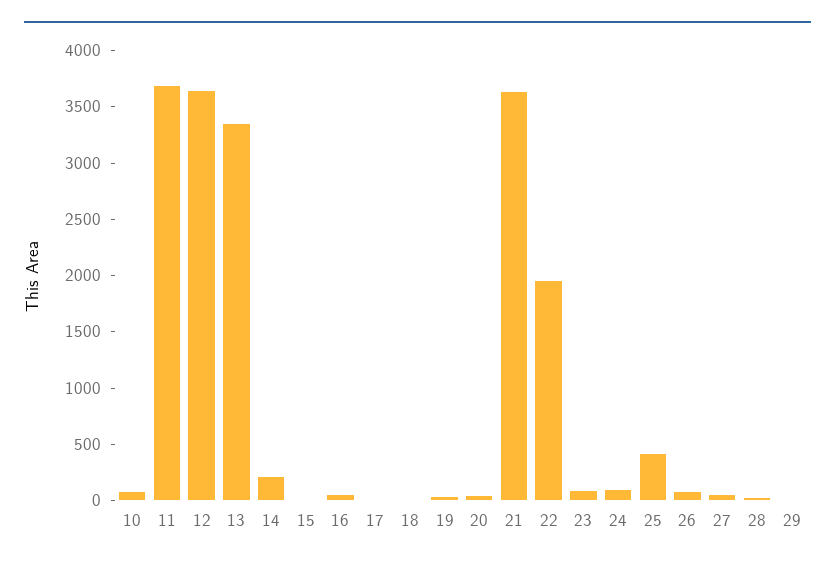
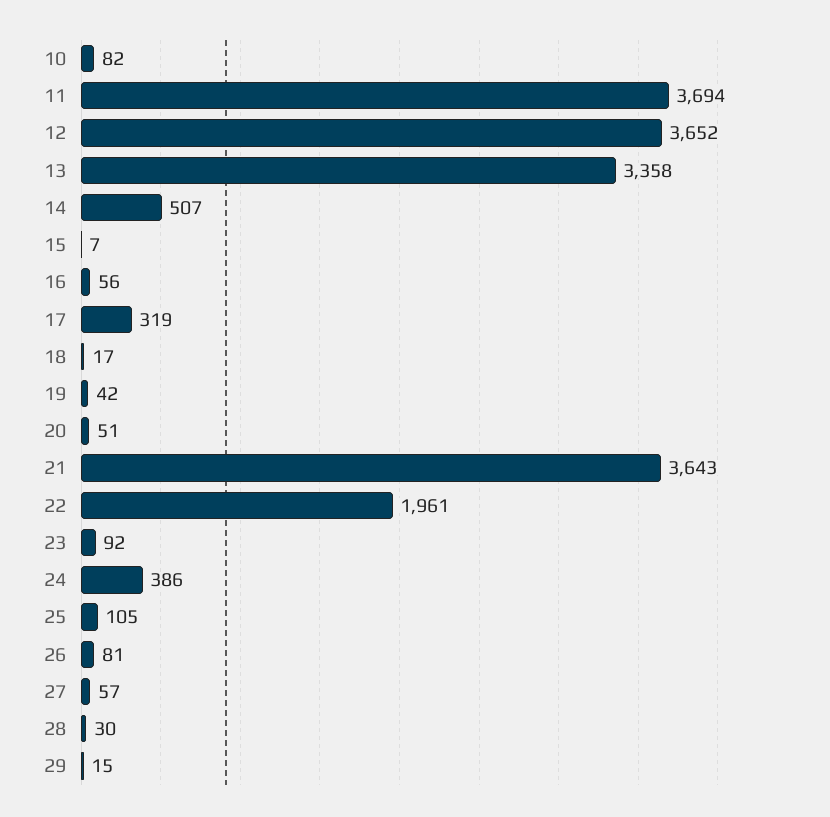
14: 200 -> 507
17: 0 -> 319
24: 100 -> 386
25: 400 -> 105

